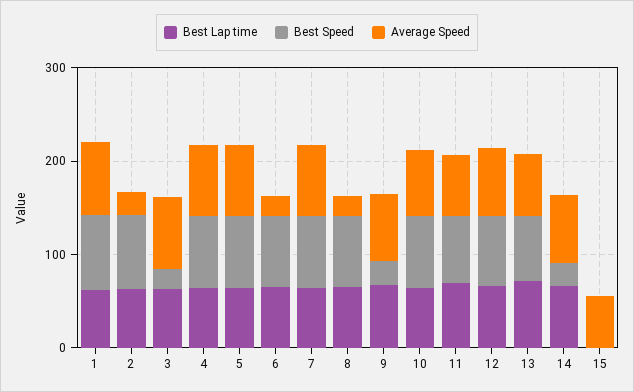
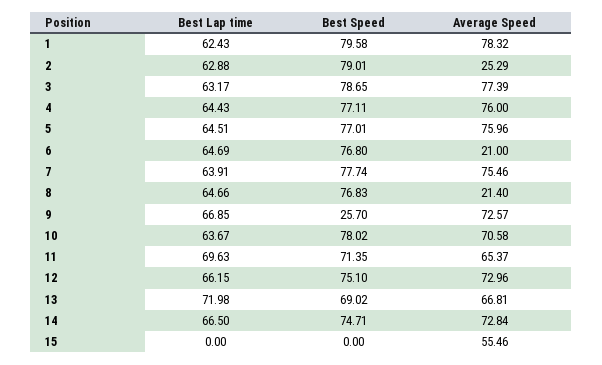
Best Speed, 3: 20 -> 78.65
Best Speed, 14: 20 -> 74.71

